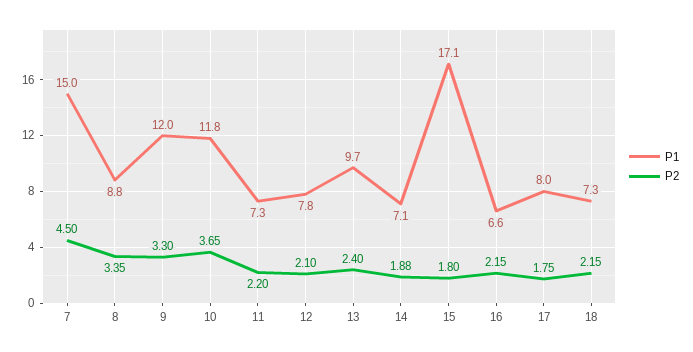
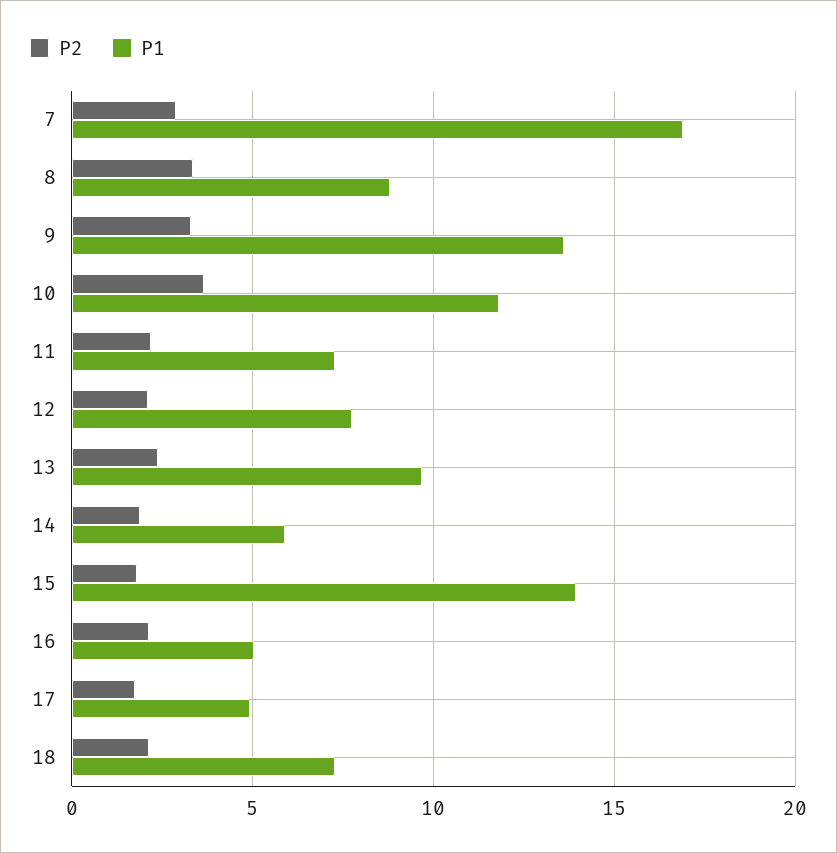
P1, 7: 15 -> 17
P2, 7: 4.5 -> 3
P1, 9: 12 -> 13.5
P1, 14: 7.1 -> 6
P1, 15: 17.1 -> 14
P1, 16: 6.6 -> 5
P1, 17: 8 -> 5

